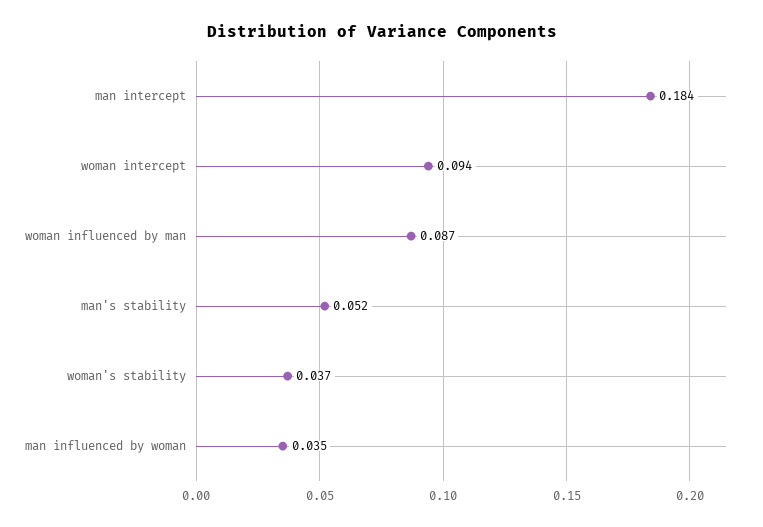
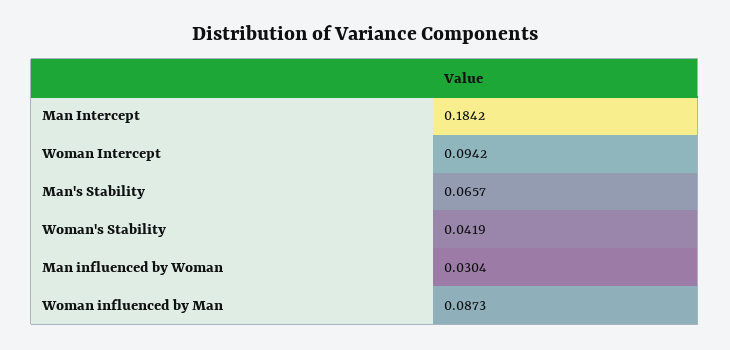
man's stability: 0.052 -> 0.0657
woman's stability: 0.037 -> 0.0419
man influenced by woman: 0.035 -> 0.0304

